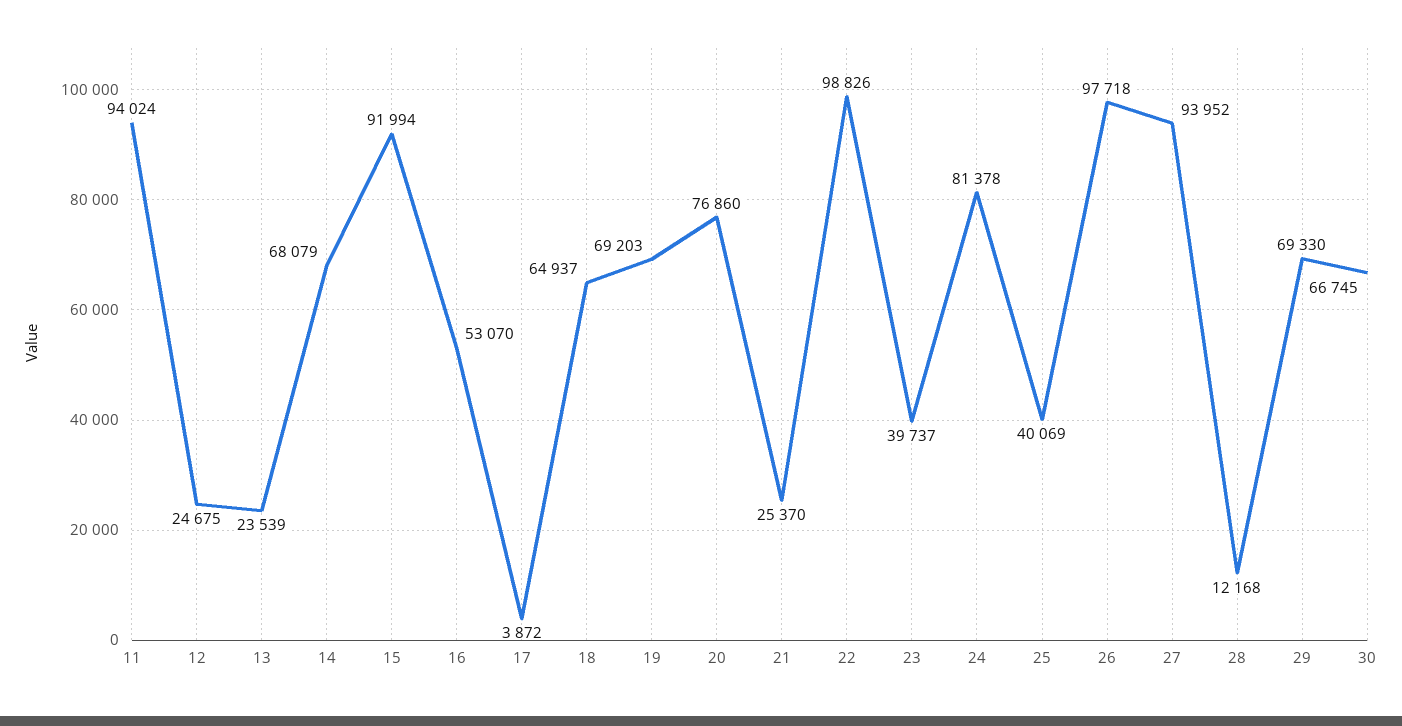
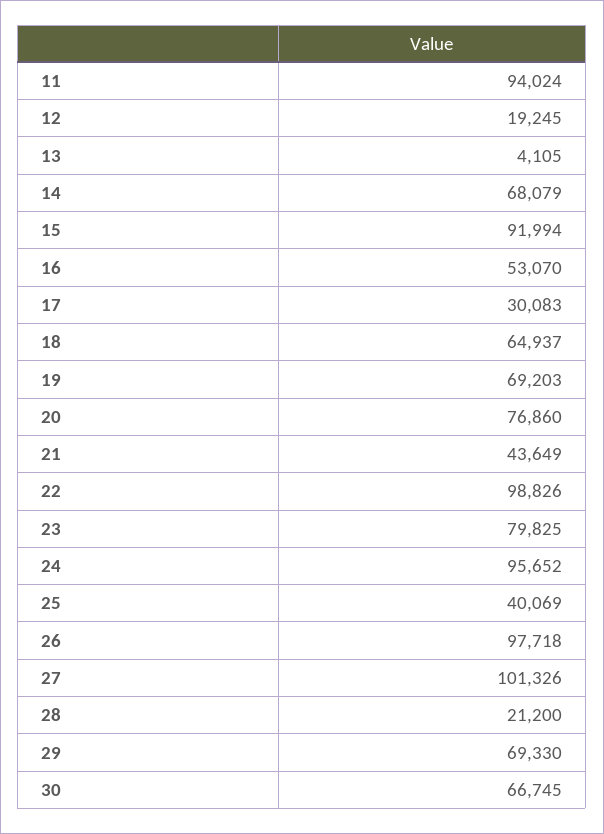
12: 24675 -> 19245
13: 23539 -> 4105
17: 3872 -> 30083
21: 25370 -> 43649
23: 39737 -> 79825
24: 81378 -> 95652
27: 93952 -> 101326
28: 12168 -> 21200

